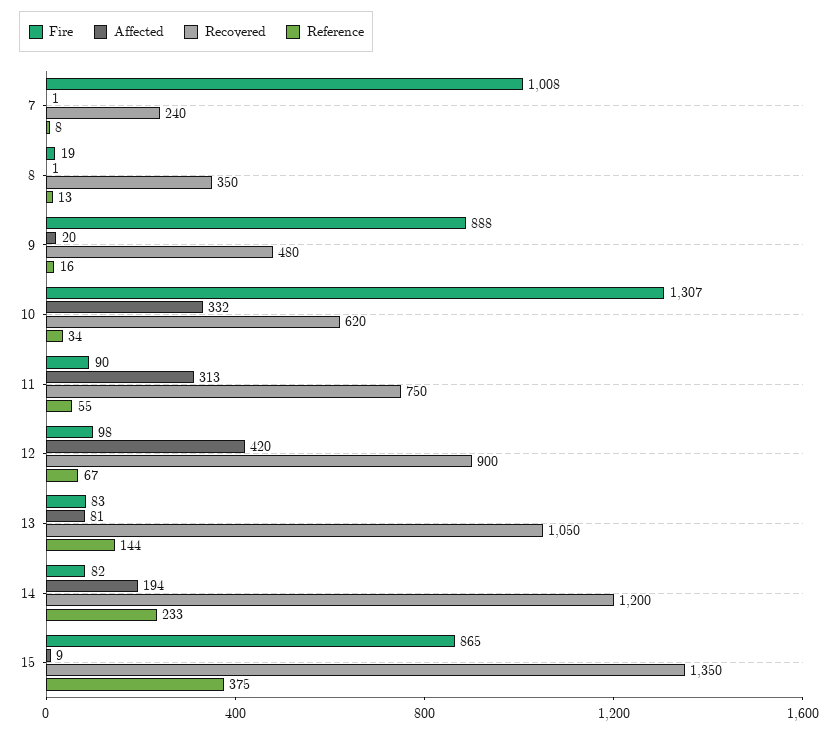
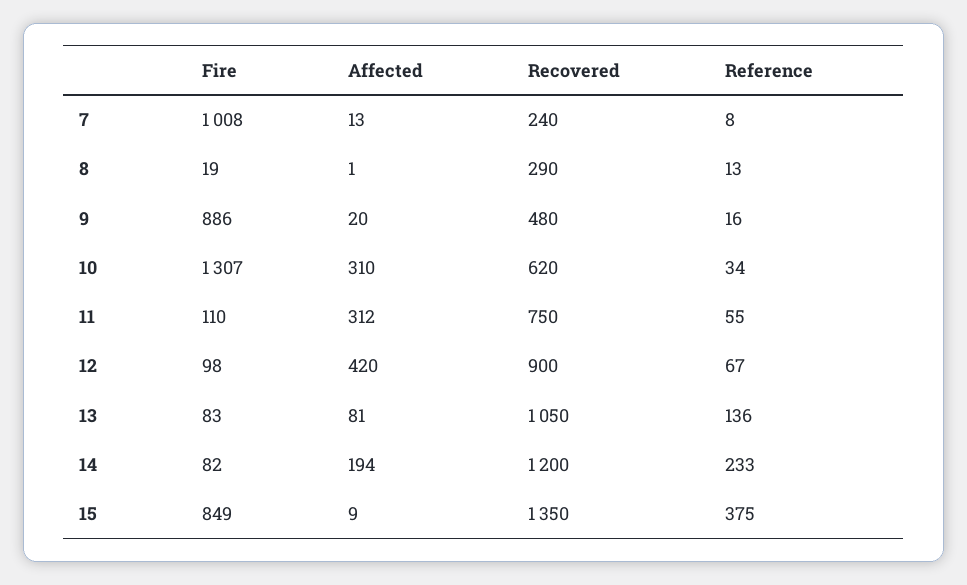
Affected, 7: 1 -> 13
Recovered, 8: 350 -> 290
Fire, 9: 888 -> 886
Affected, 10: 332 -> 310
Fire, 11: 90 -> 110
Affected, 11: 313 -> 312
Reference, 13: 144 -> 136
Fire, 15: 865 -> 849

